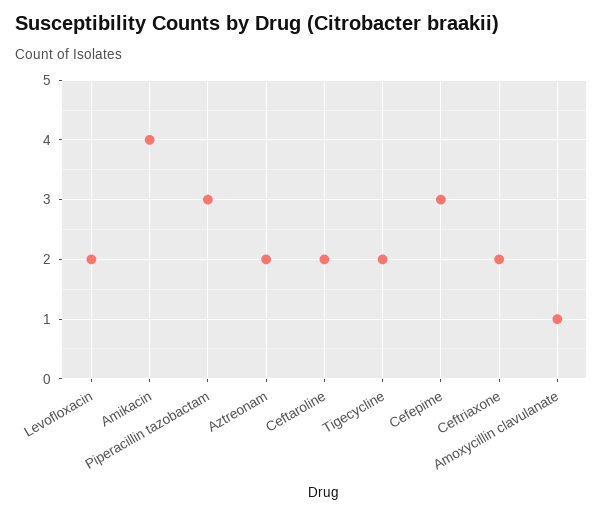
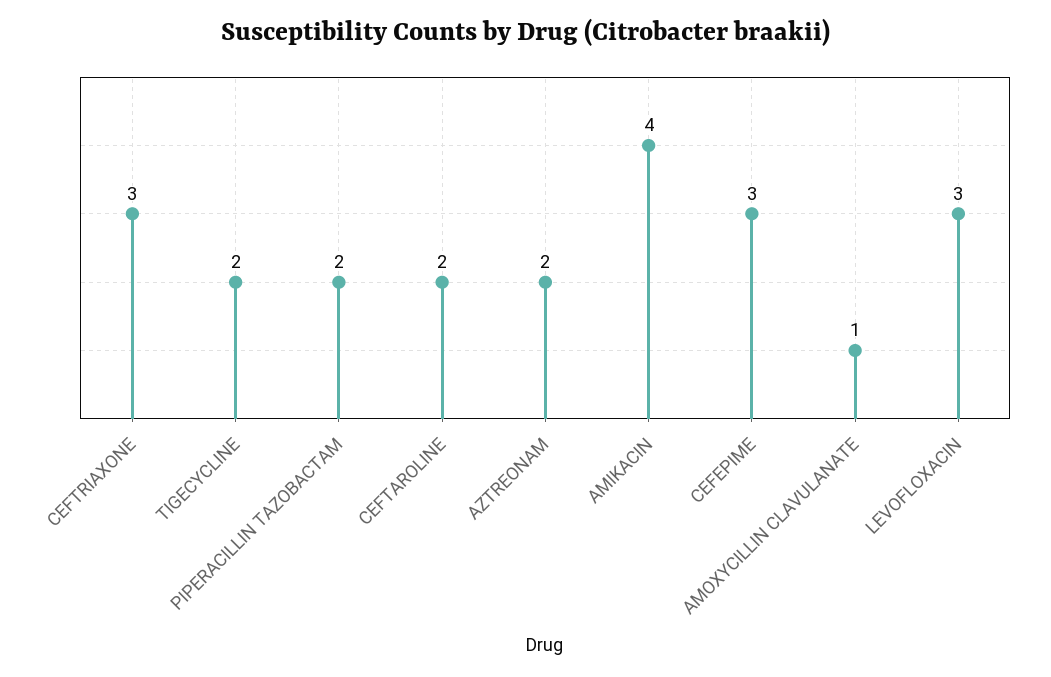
Levofloxacin: 2 -> 3
Piperacillin tazobactam: 3 -> 2
Ceftriaxone: 2 -> 3

